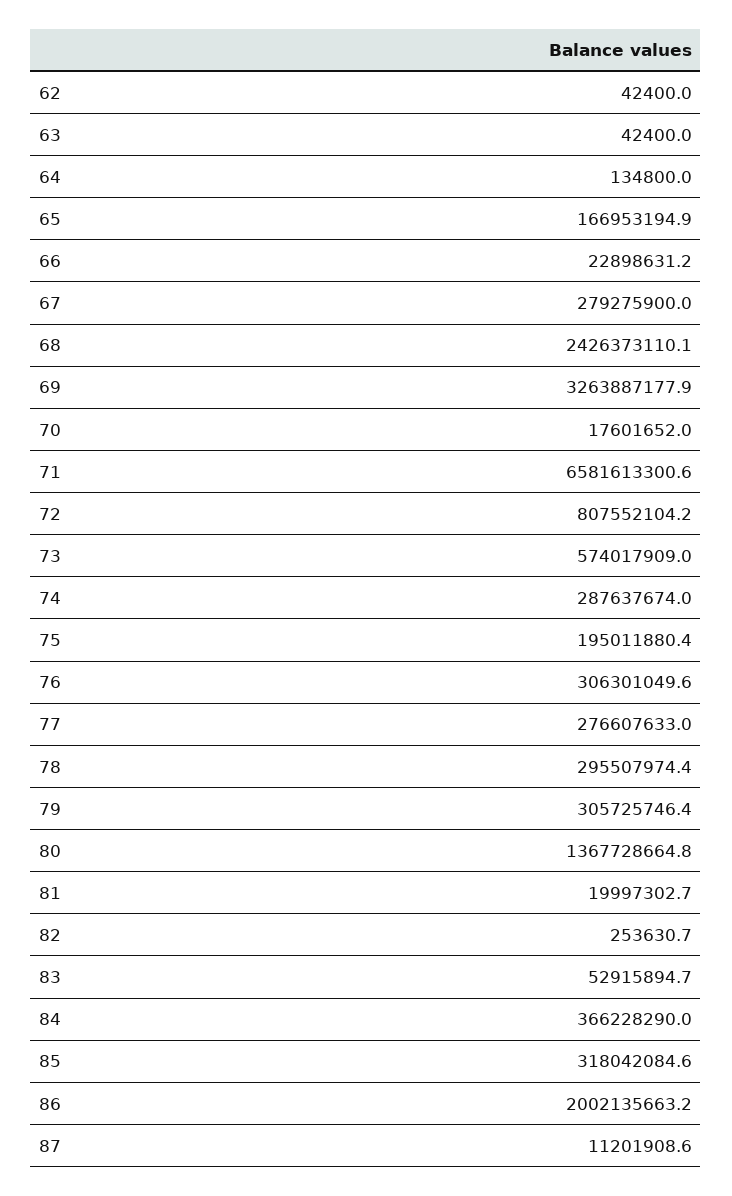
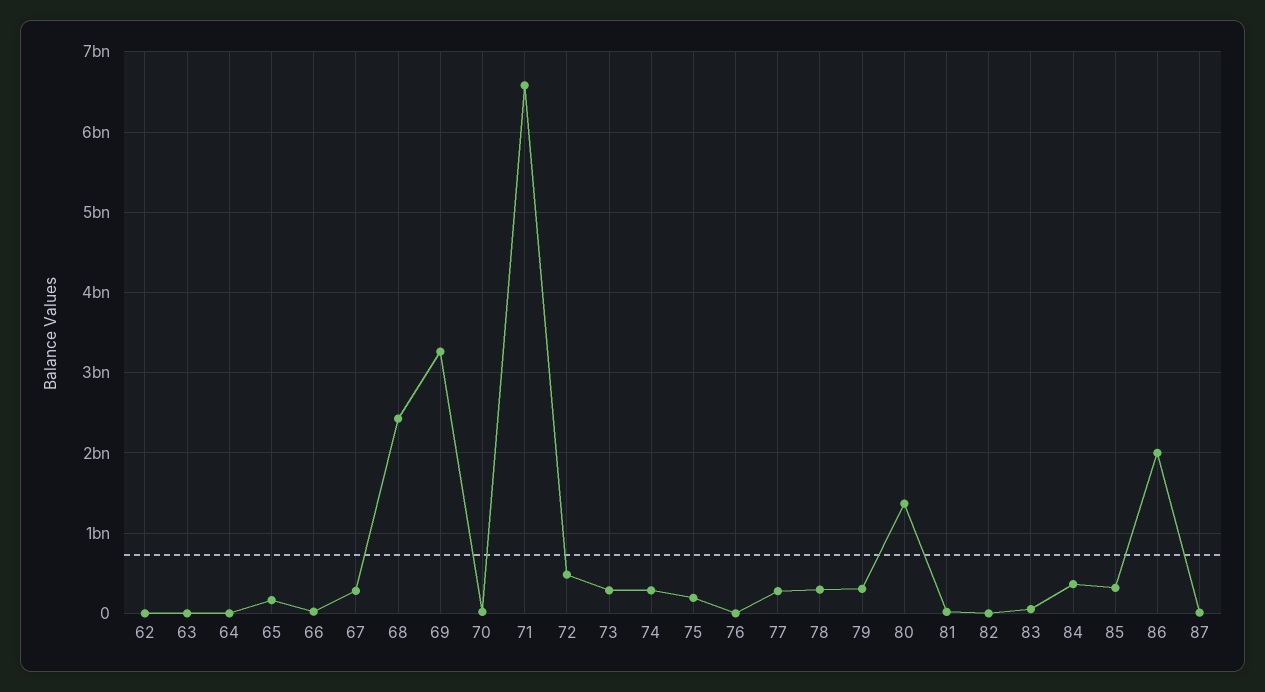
72: 807552104.2 -> 500000000
73: 574017909 -> 300000000
76: 306301049.6 -> 0

